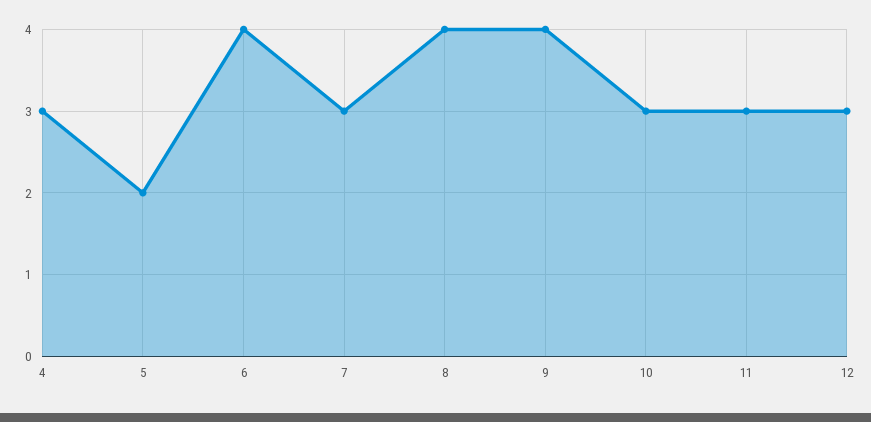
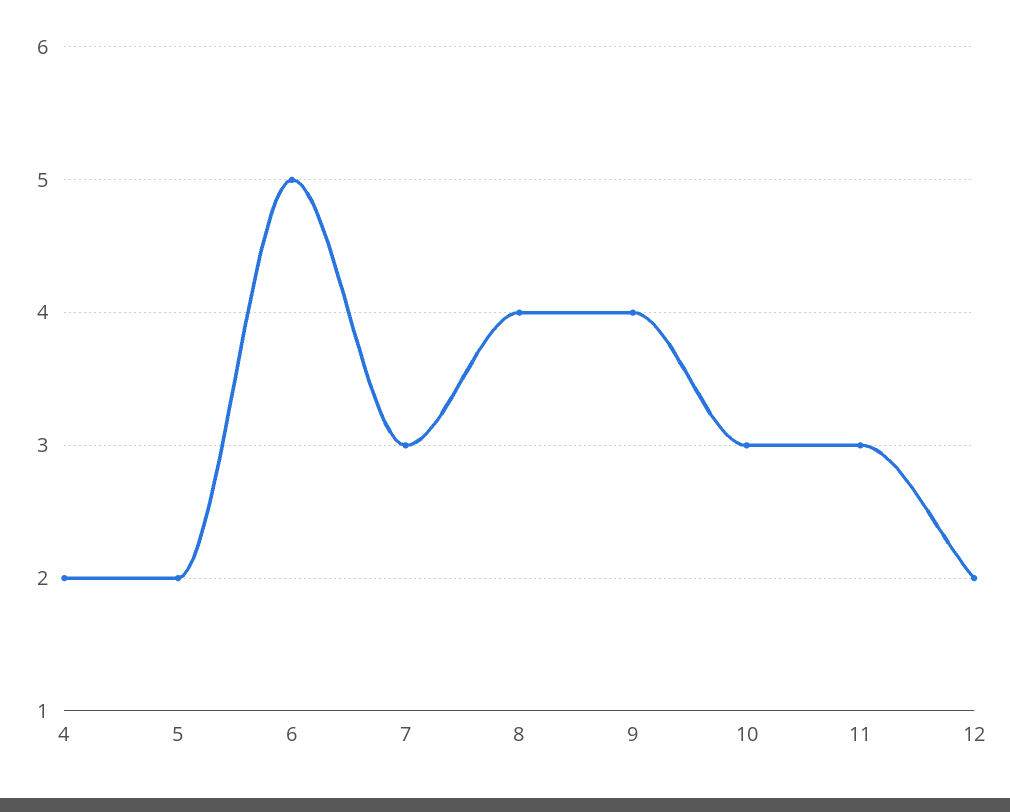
4: 3 -> 2
6: 4 -> 5
12: 3 -> 2

